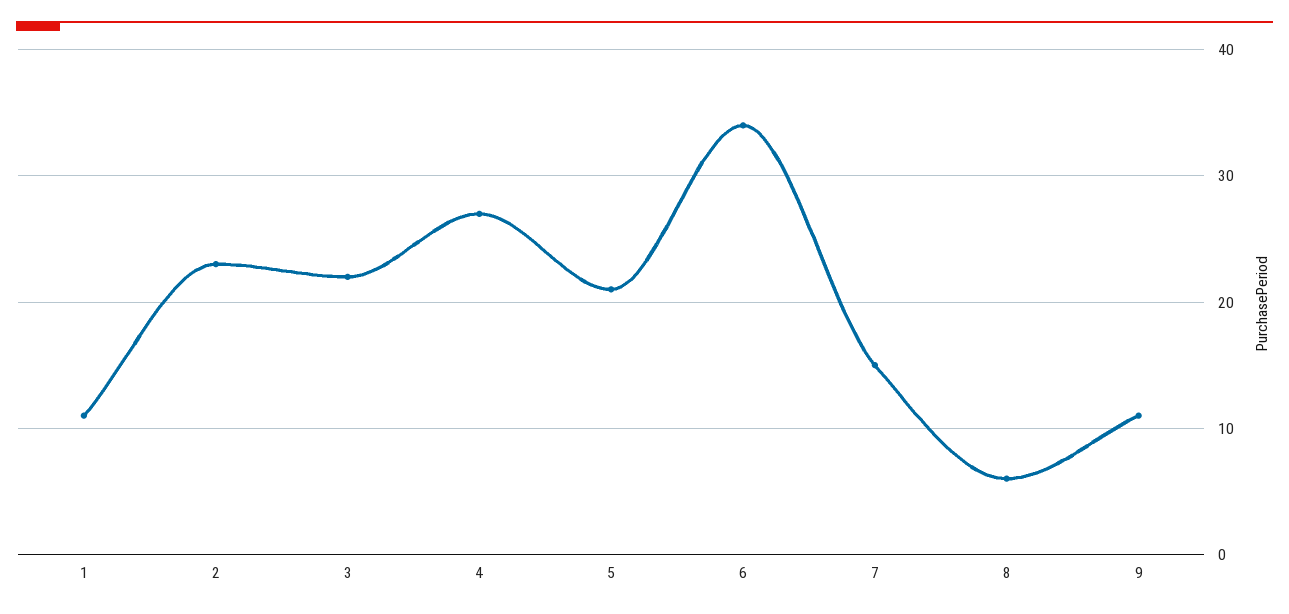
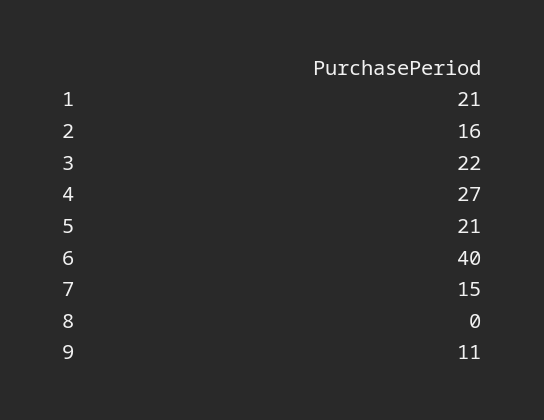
1: 11 -> 21
2: 23 -> 16
6: 34 -> 40
8: 6 -> 0

